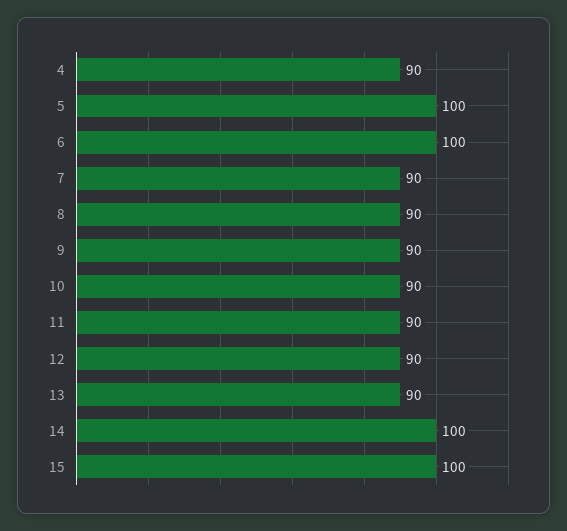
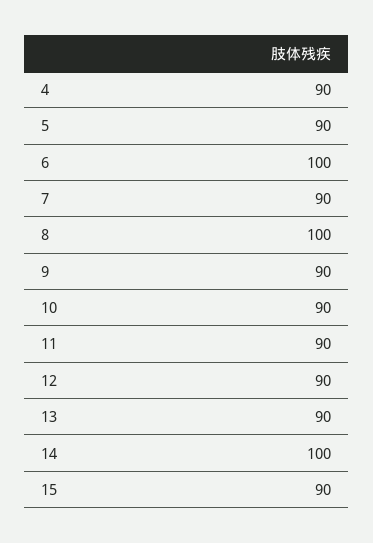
5: 100 -> 90
8: 90 -> 100
15: 100 -> 90

